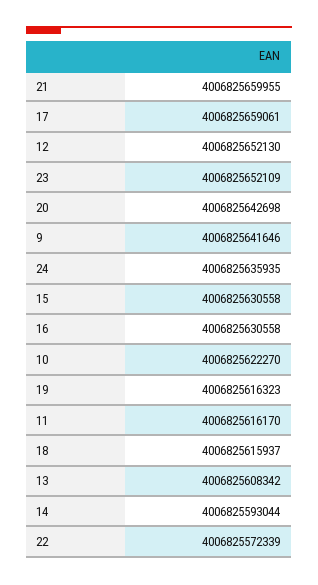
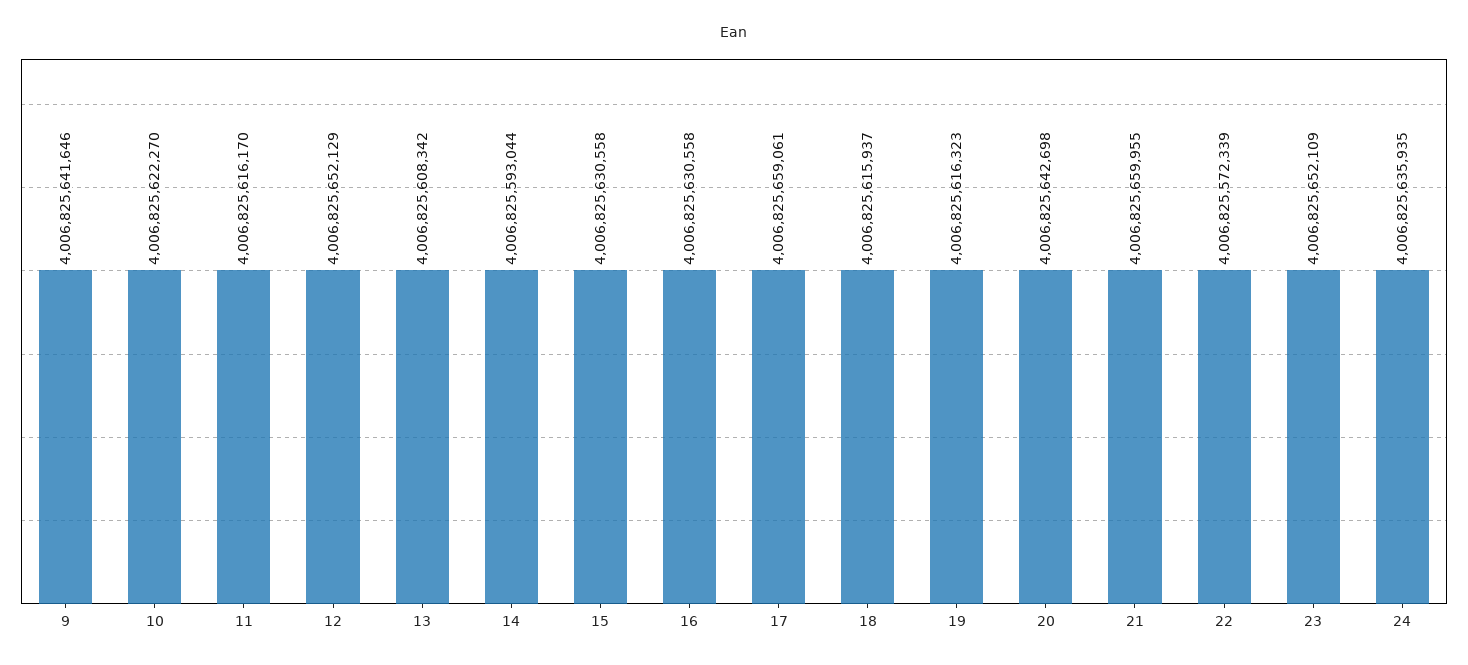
12: 4006825652130 -> 4006825652129

